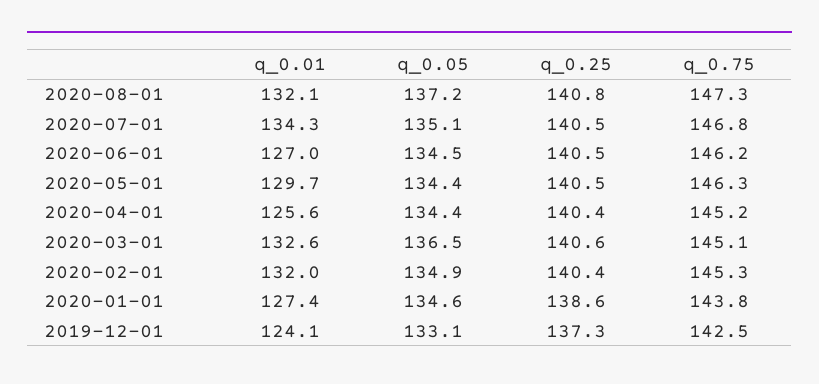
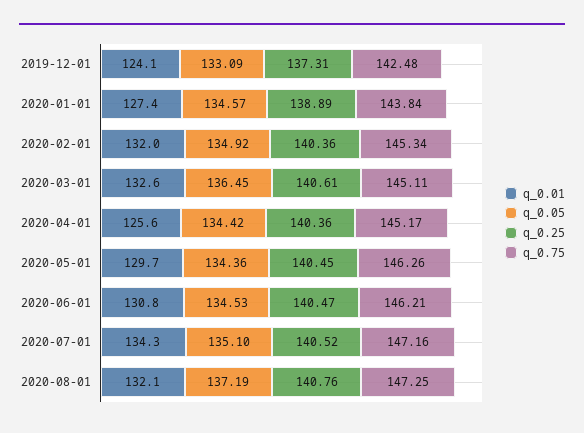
q_0.75, 2020-07-01: 146.8 -> 147.16
q_0.01, 2020-06-01: 127 -> 130.8
q_0.25, 2020-01-01: 138.6 -> 138.89

